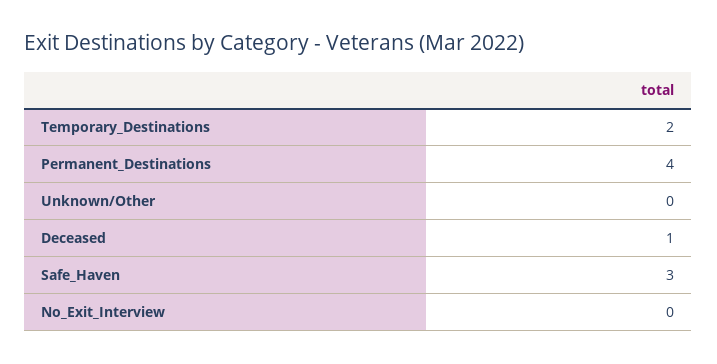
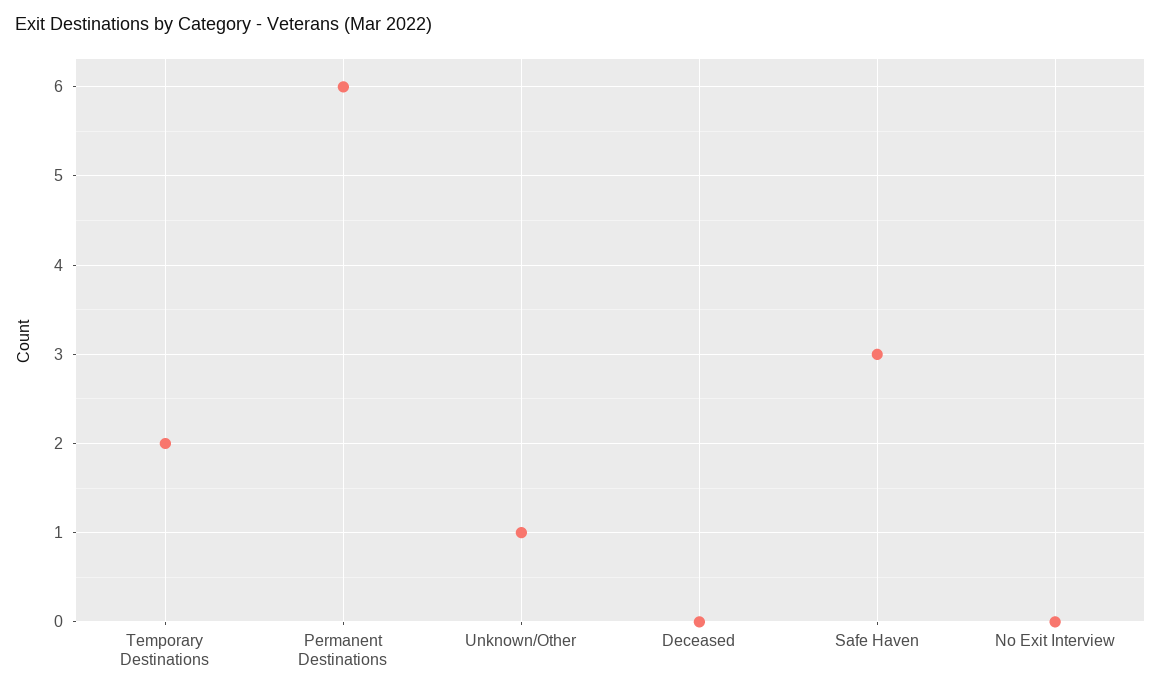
Permanent_Destinations: 4 -> 6
Unknown/Other: 0 -> 1
Deceased: 1 -> 0

